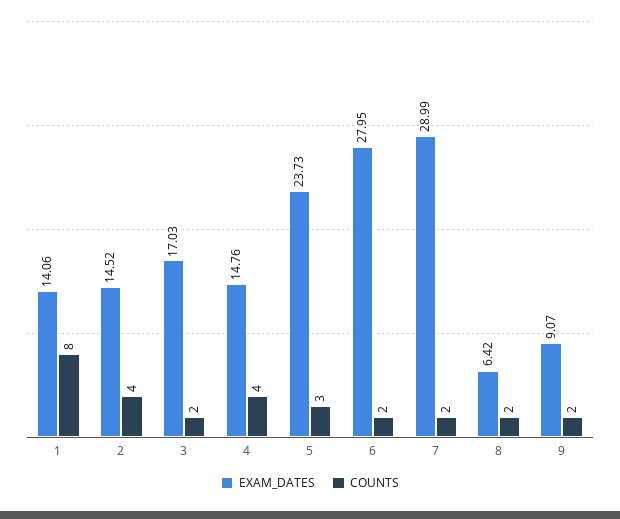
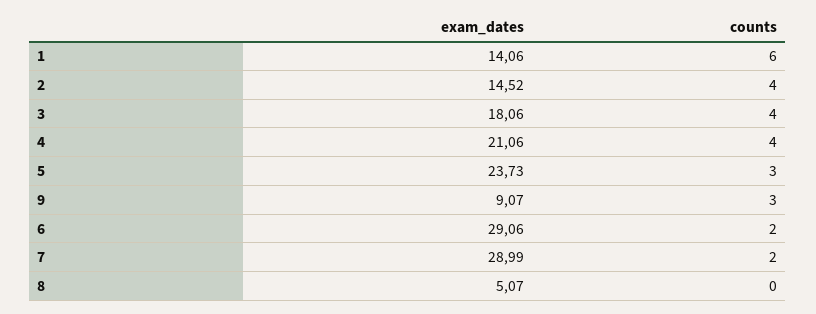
COUNTS, 1: 8 -> 6
EXAM_DATES, 3: 17.03 -> 18.06
COUNTS, 3: 2 -> 4
EXAM_DATES, 4: 14.76 -> 21.06
EXAM_DATES, 6: 27.95 -> 29.06
EXAM_DATES, 8: 6.42 -> 5.07
COUNTS, 8: 2 -> 0
COUNTS, 9: 2 -> 3

